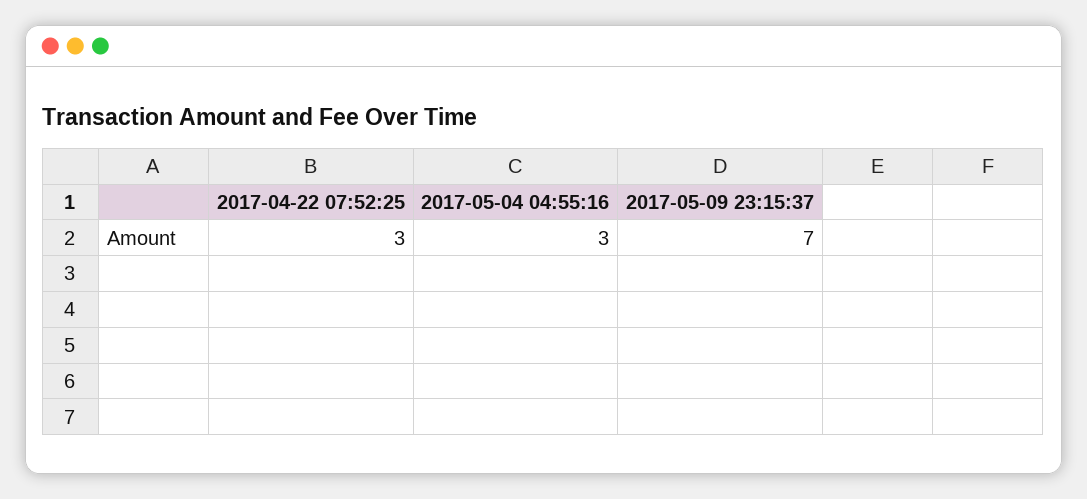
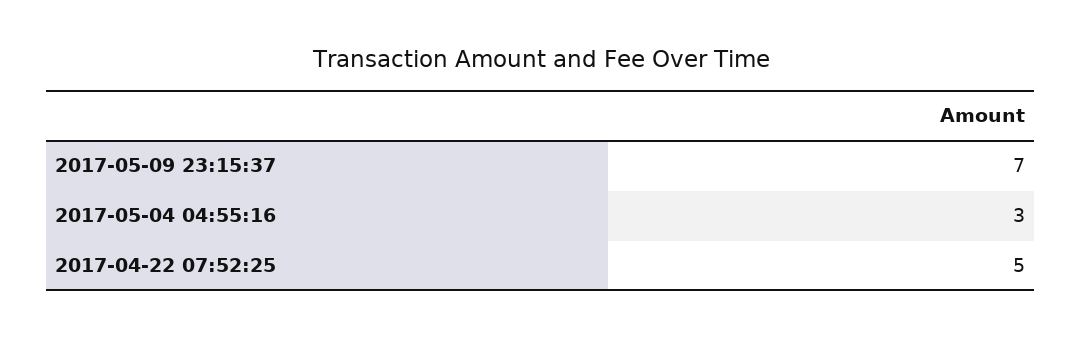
2017-04-22 07:52:25: 3 -> 5

